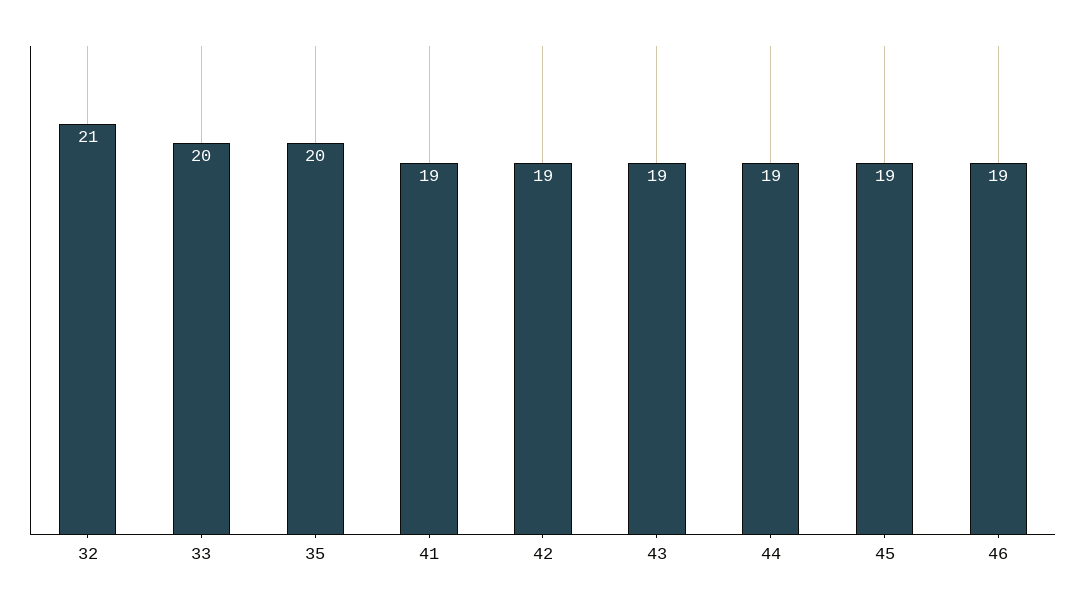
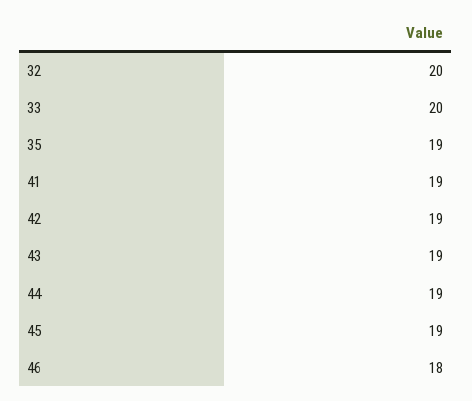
32: 21 -> 20
35: 20 -> 19
46: 19 -> 18

